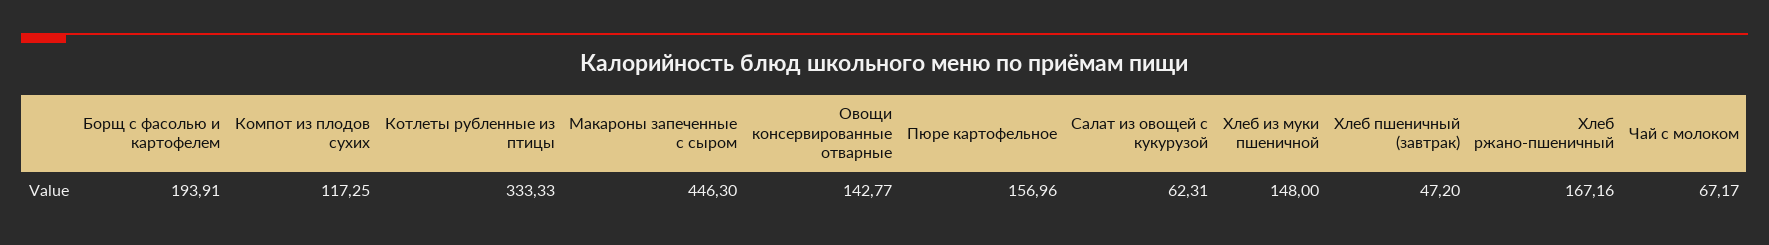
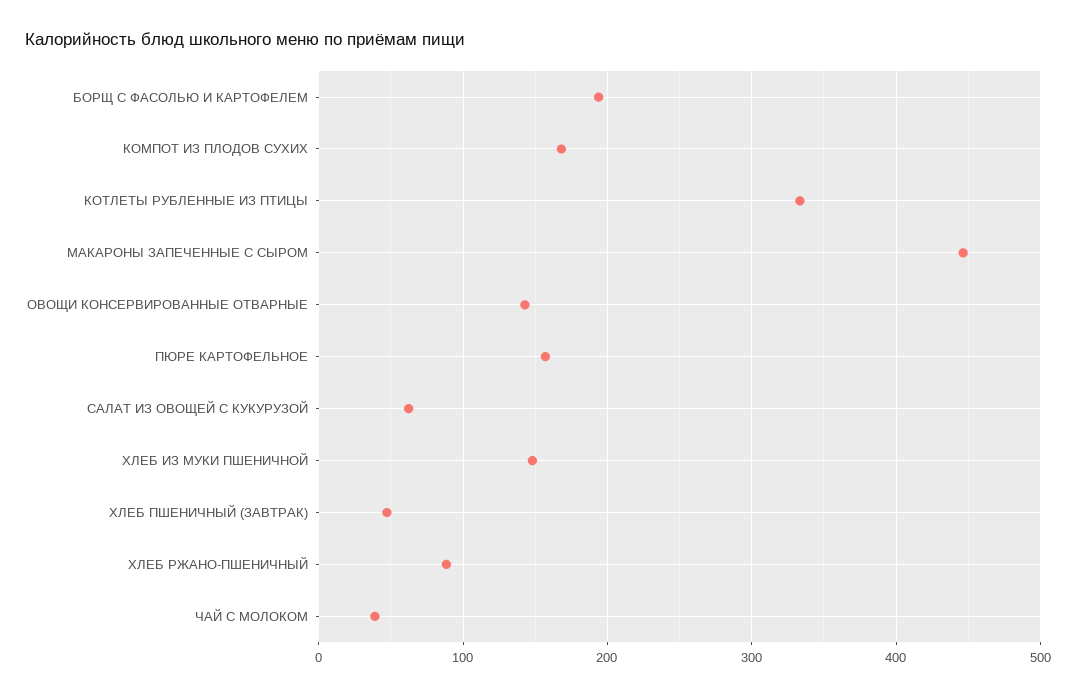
Компот из плодов сухих: 117.25 -> 170
Хлеб ржано-пшеничный: 167.16 -> 90
Чай с молоком: 67.17 -> 40

